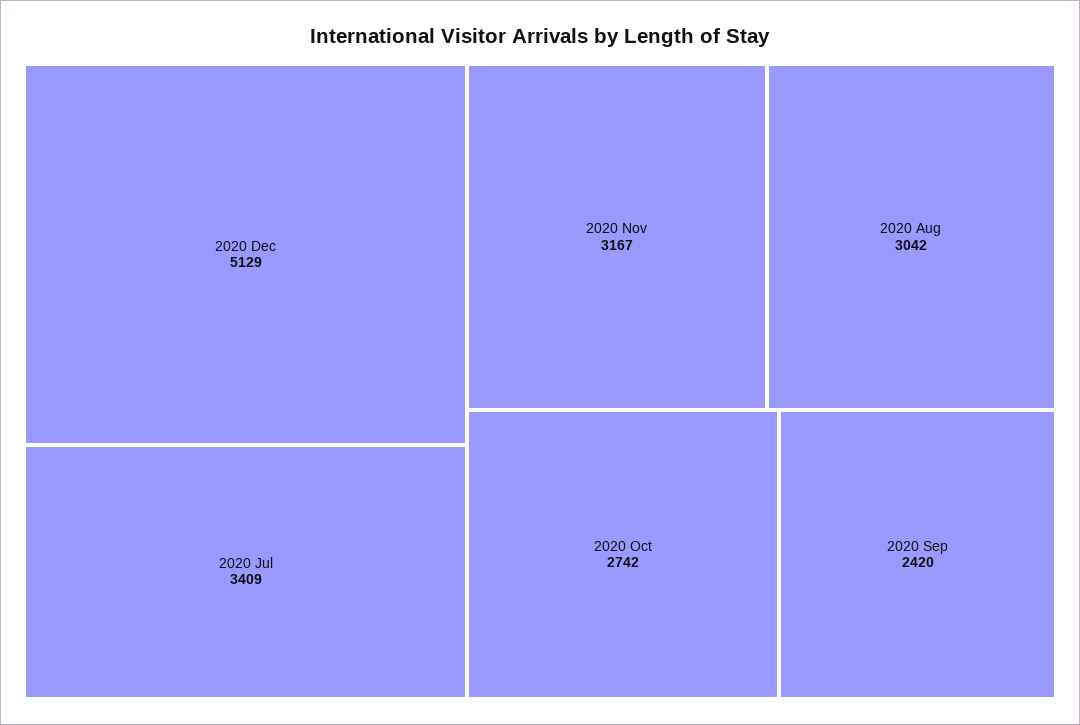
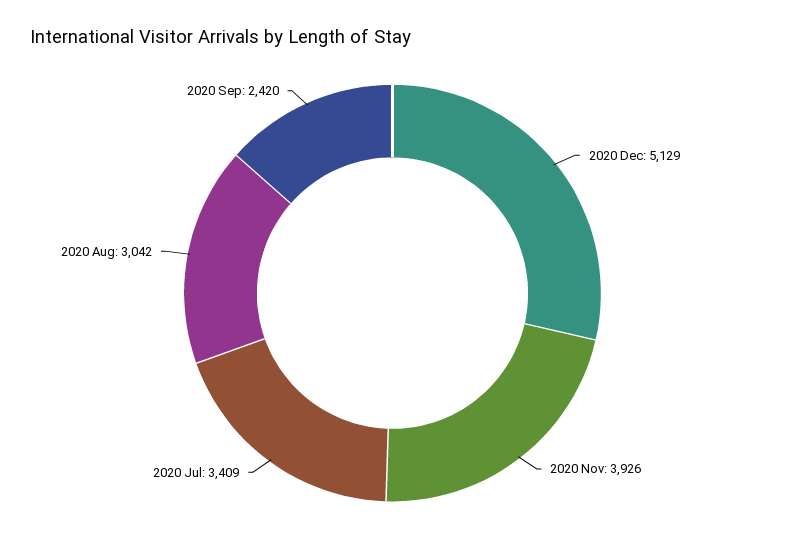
2020 Nov: 3167 -> 3926
2020 Oct: 2742 -> none

